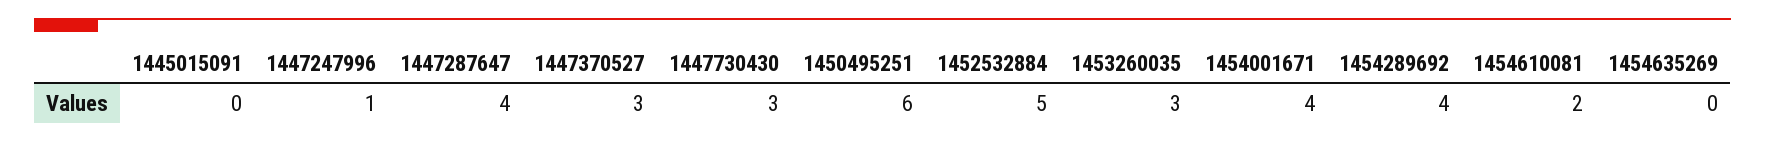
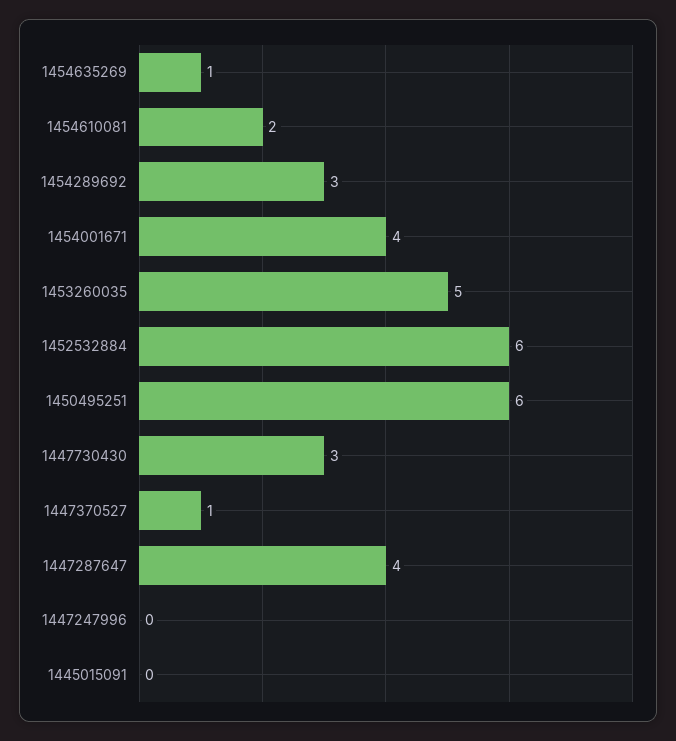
1447247996: 1 -> 0
1447370527: 3 -> 1
1452532884: 5 -> 6
1453260035: 3 -> 5
1454289692: 4 -> 3
1454635269: 0 -> 1

